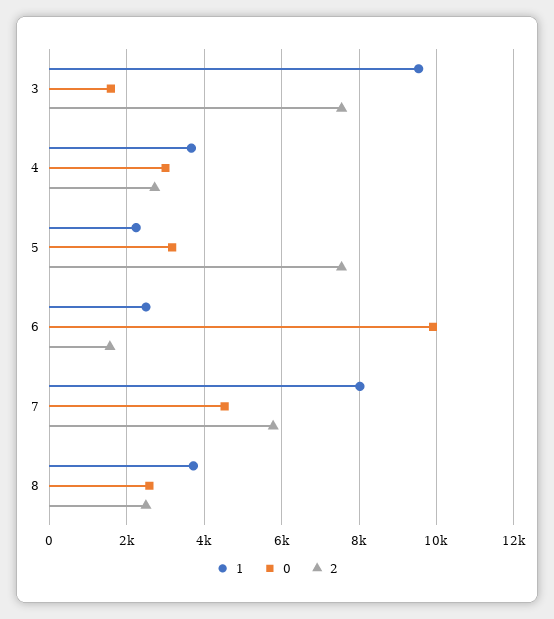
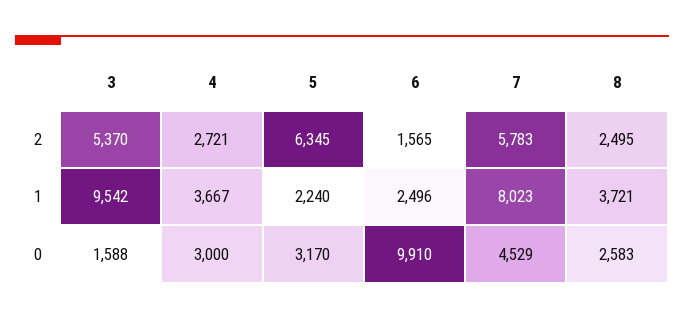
2, 3: 7600 -> 5370
2, 5: 7600 -> 6345

